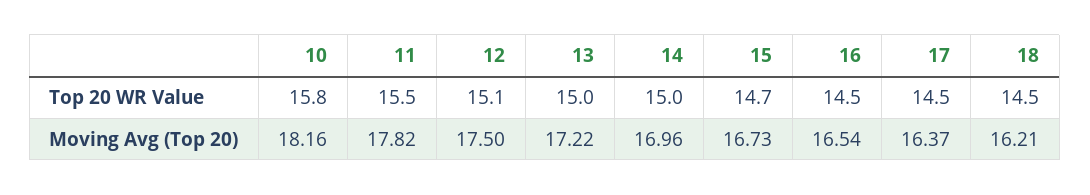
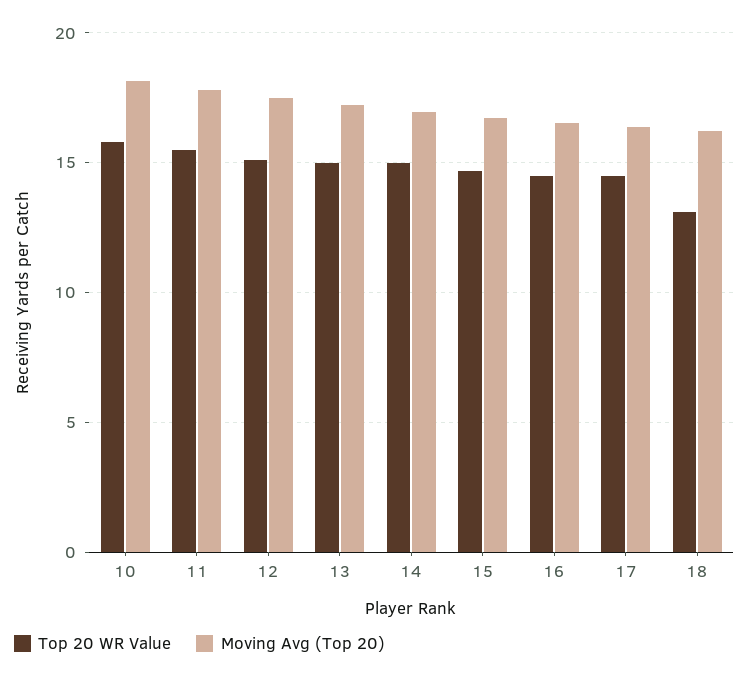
Top 20 WR Value, 18: 14.5 -> 13

